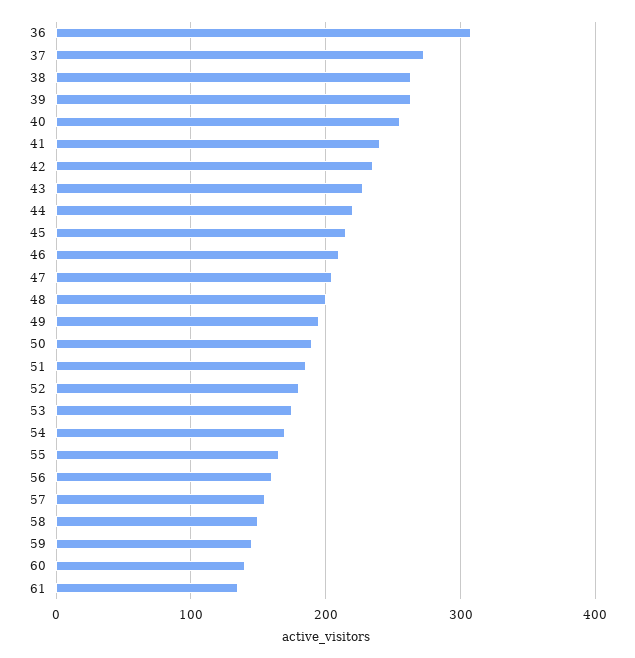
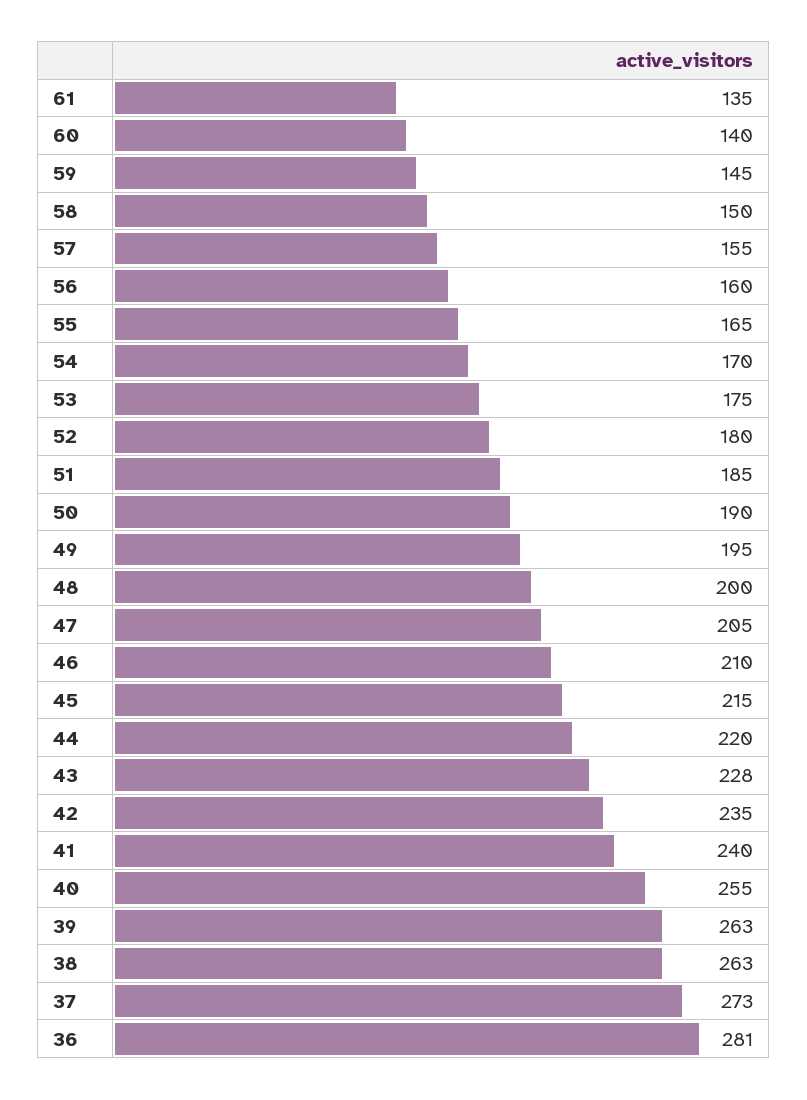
36: 310 -> 281

